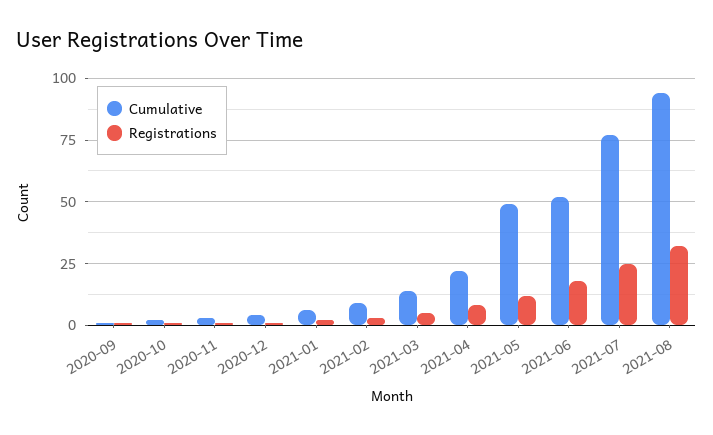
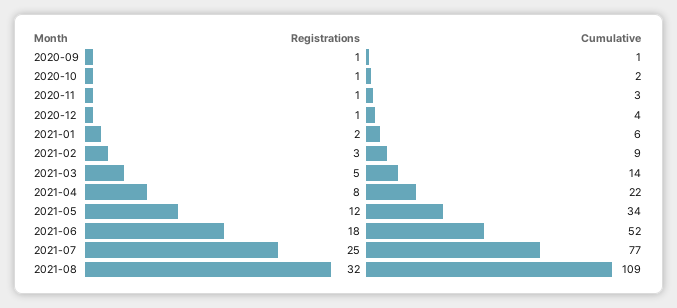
Cumulative, 2021-05: 50 -> 34
Cumulative, 2021-08: 95 -> 109

